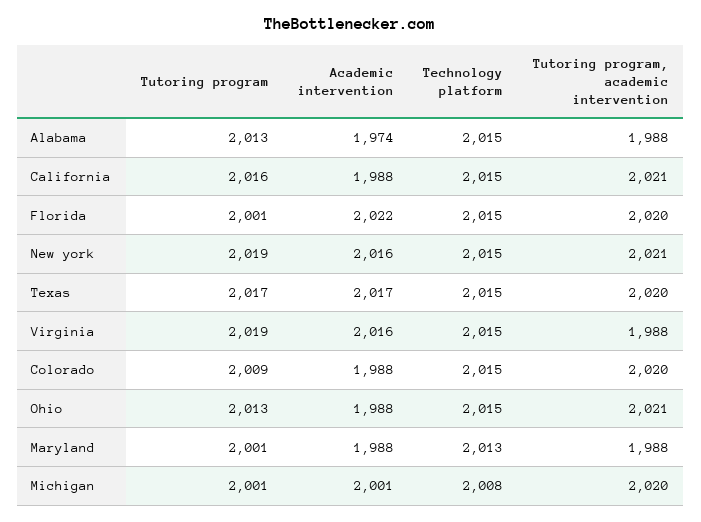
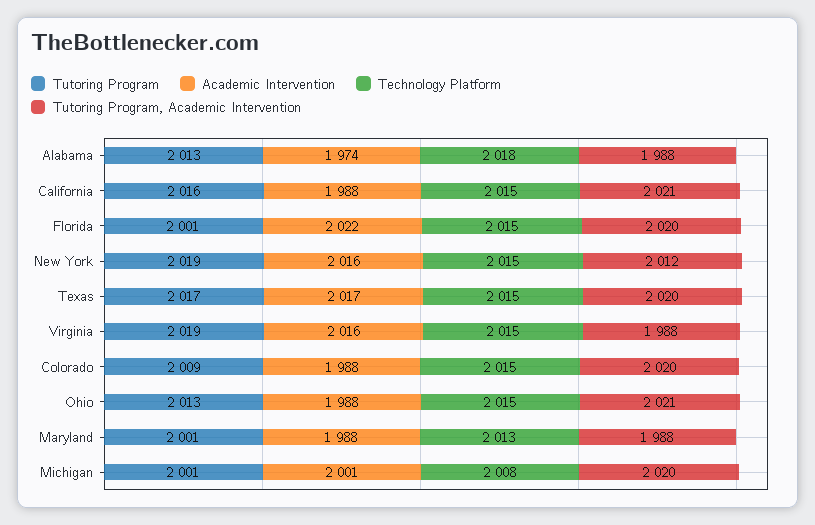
Technology platform, Alabama: 2015 -> 2018
Tutoring program, academic intervention, New york: 2021 -> 2012

